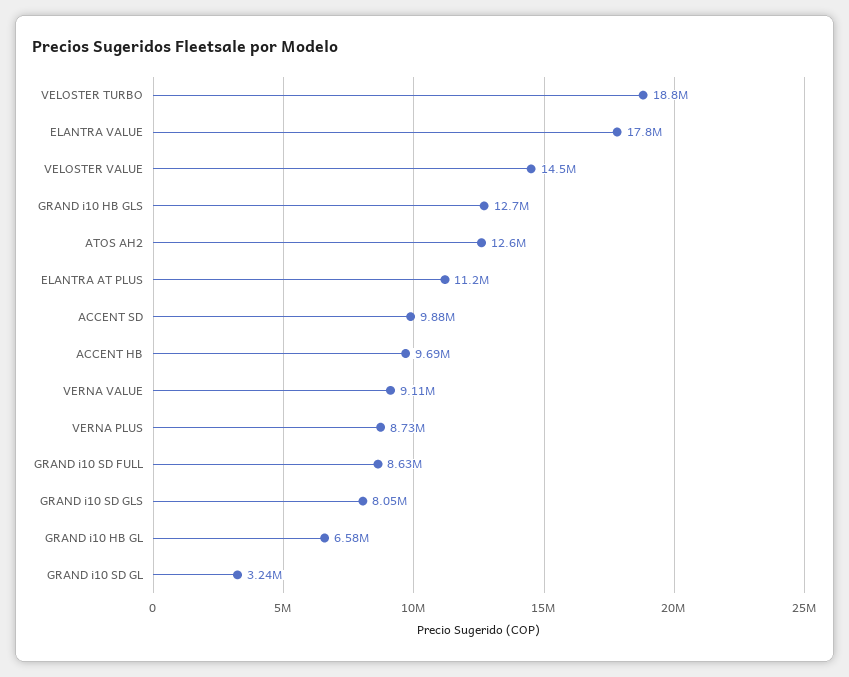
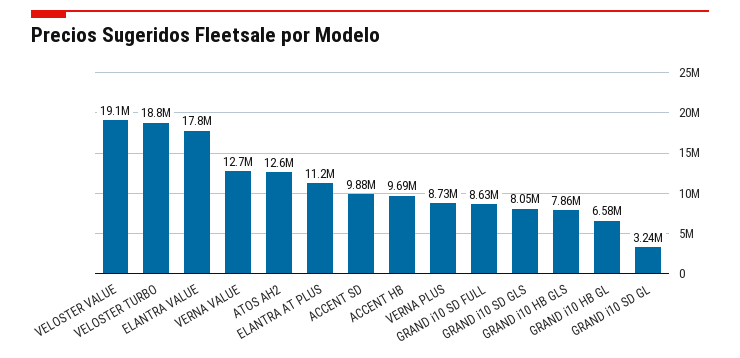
VELOSTER VALUE: 14500000 -> 19100000
GRAND i10 HB GLS: 12700000 -> 7860000
VERNA VALUE: 9110000 -> 12700000

